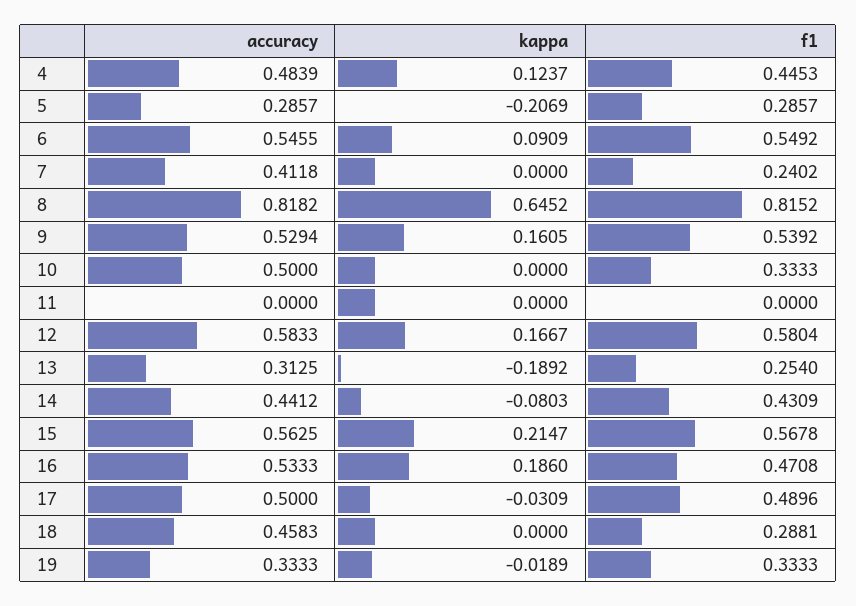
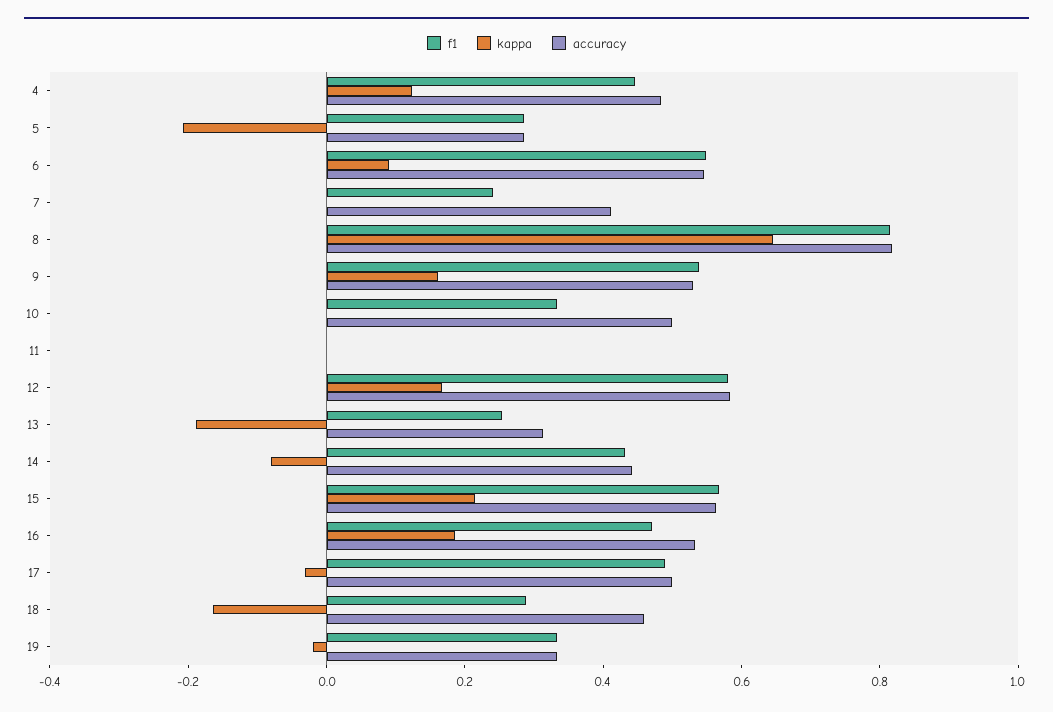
kappa, 18: 0 -> -0.15

